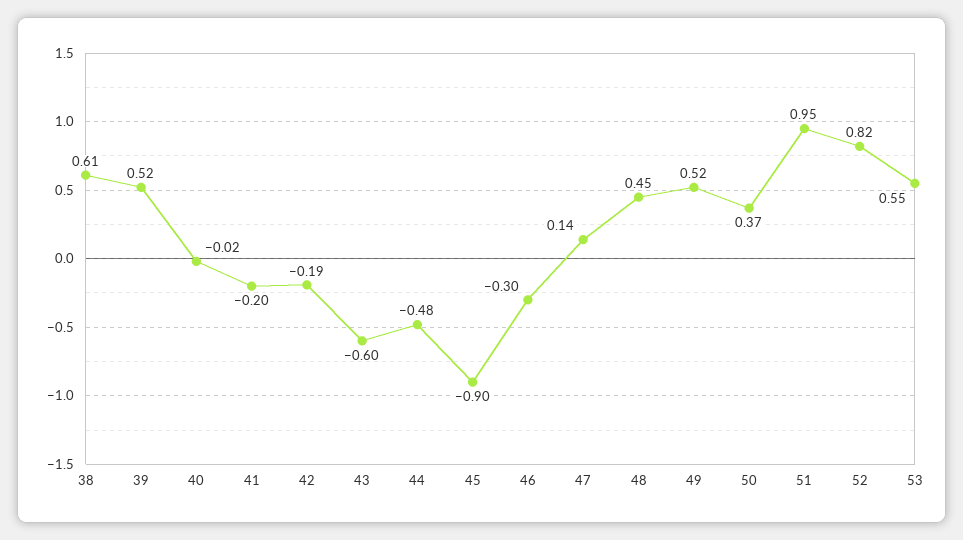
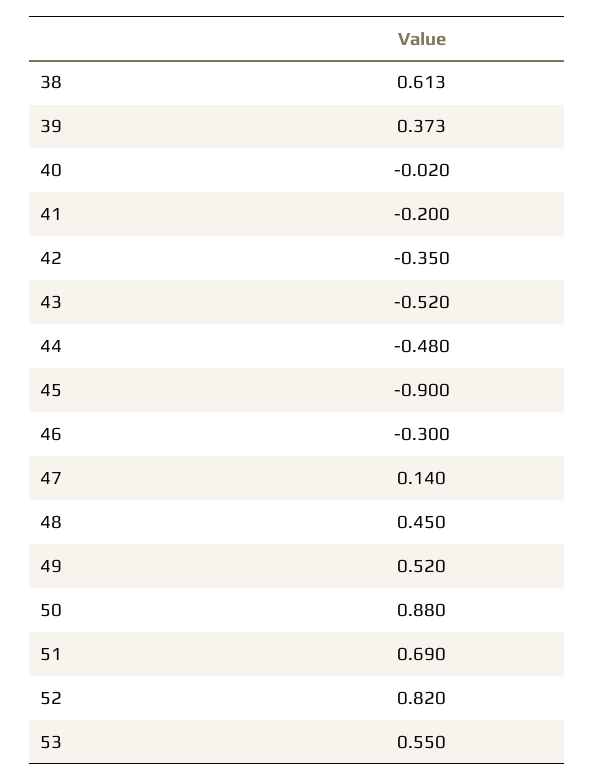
39: 0.52 -> 0.373
42: -0.19 -> -0.35
43: -0.6 -> -0.52
50: 0.37 -> 0.88
51: 0.95 -> 0.69

